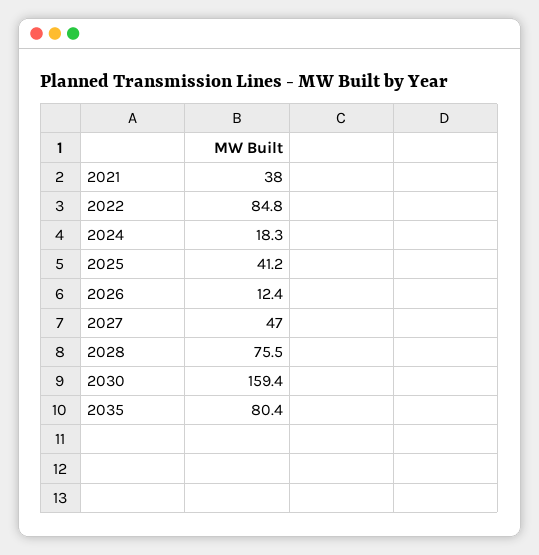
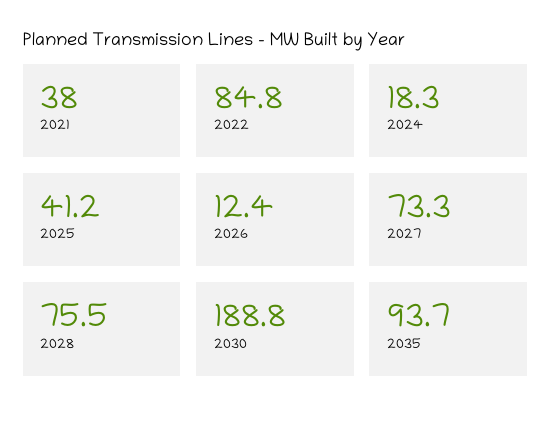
2027: 47 -> 73.3
2030: 159.4 -> 188.8
2035: 80.4 -> 93.7

